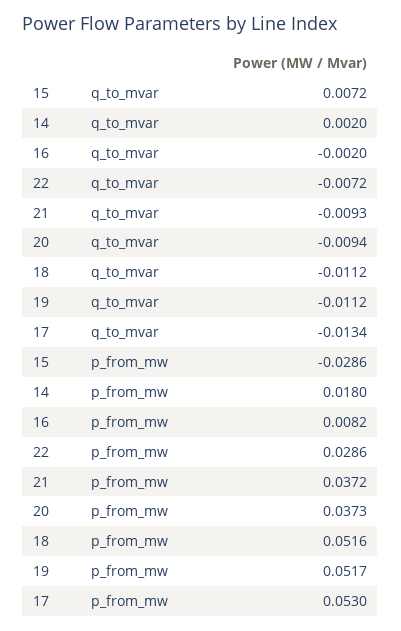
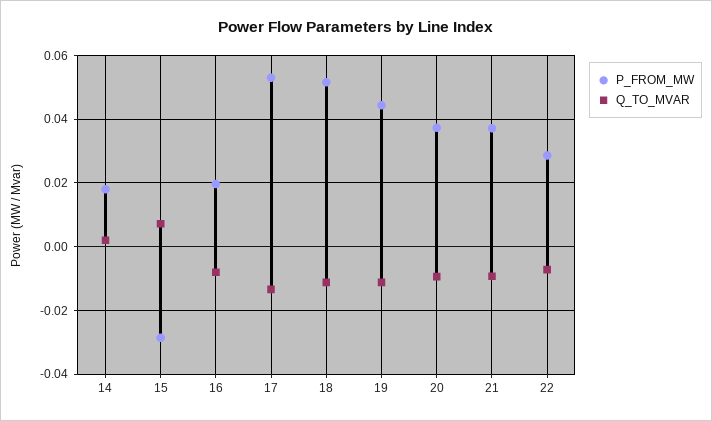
q_to_mvar, 16: -0.002 -> -0.008
p_from_mw, 16: 0.0082 -> 0.02
p_from_mw, 19: 0.0517 -> 0.044

